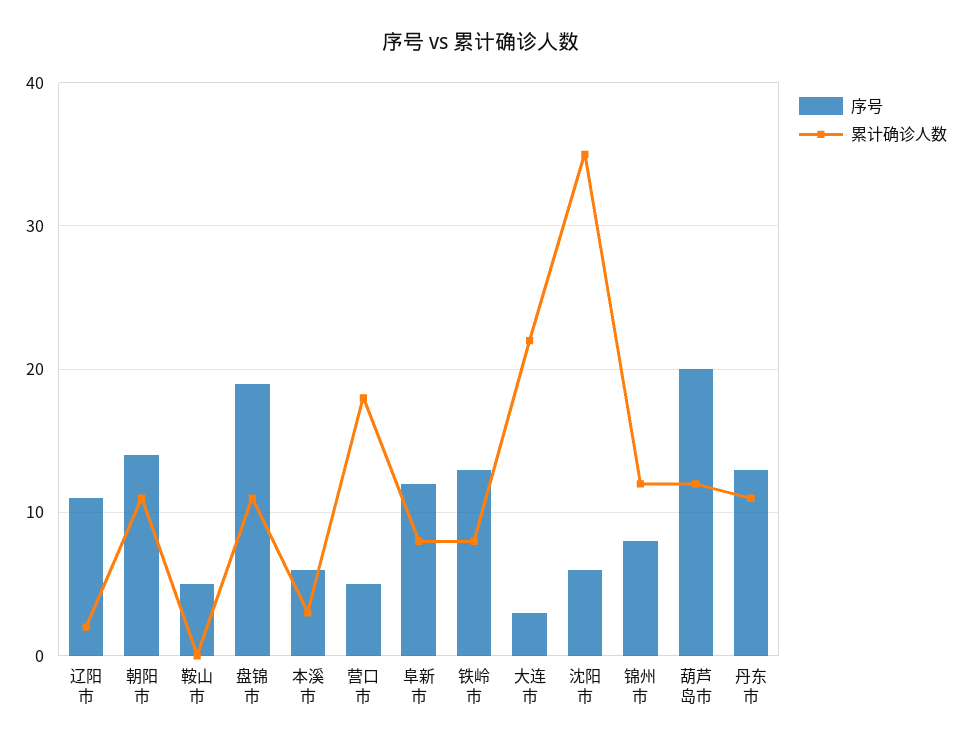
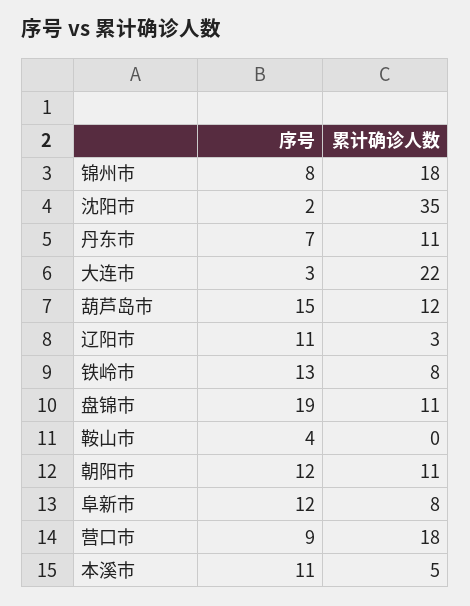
累计确诊人数, 辽阳市: 2 -> 3
序号, 朝阳市: 14 -> 12
序号, 鞍山市: 5 -> 4
序号, 本溪市: 6 -> 11
累计确诊人数, 本溪市: 3 -> 5
序号, 营口市: 5 -> 9
序号, 沈阳市: 6 -> 2
累计确诊人数, 锦州市: 12 -> 18
序号, 葫芦岛市: 20 -> 15
序号, 丹东市: 13 -> 7

